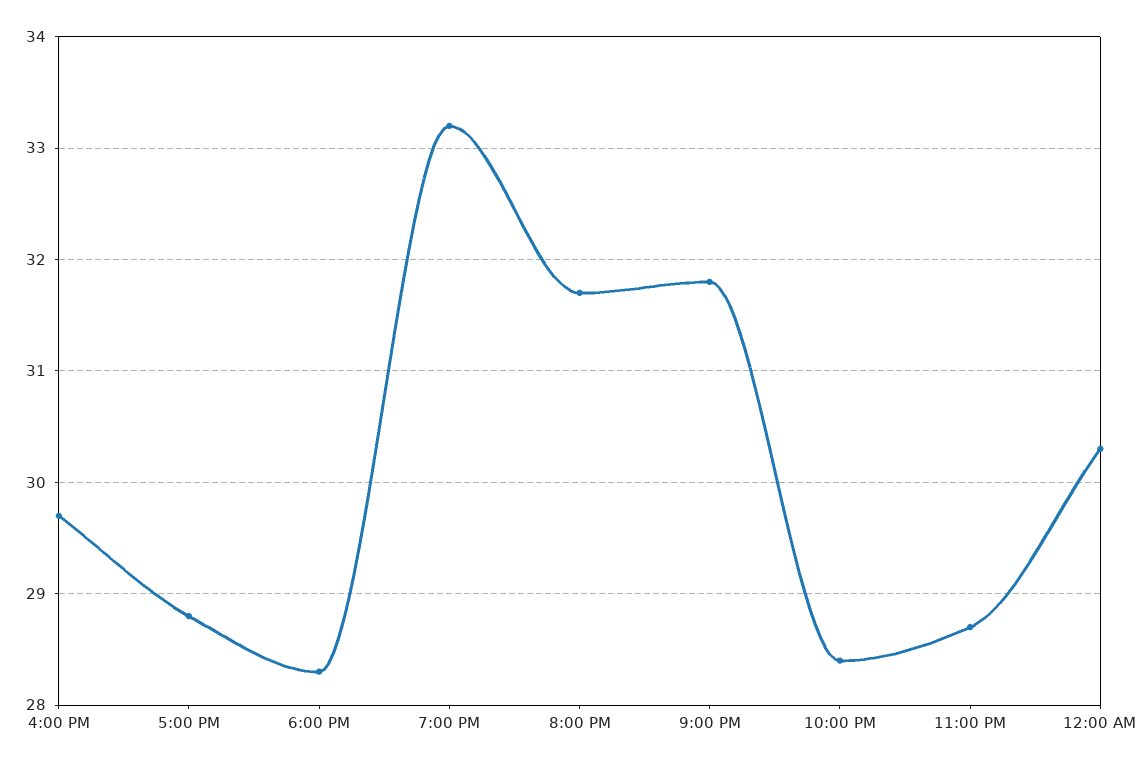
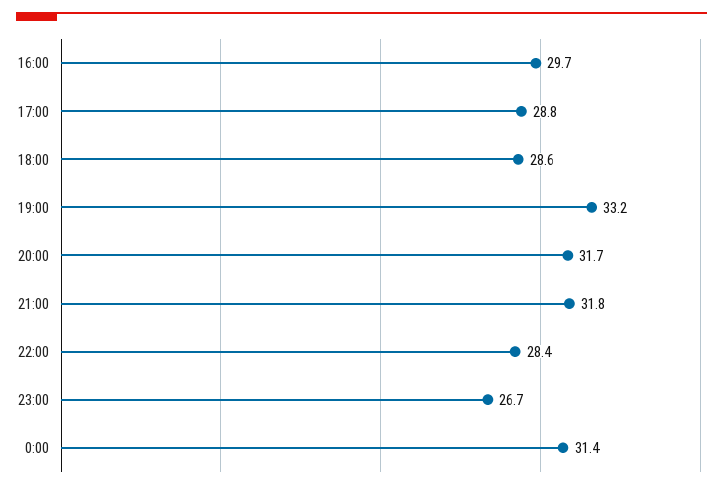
6:00 PM: 28.3 -> 28.6
11:00 PM: 28.7 -> 26.7
12:00 AM: 30.3 -> 31.4

